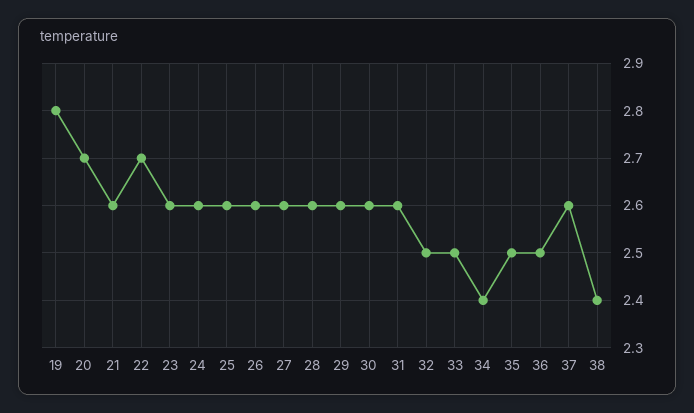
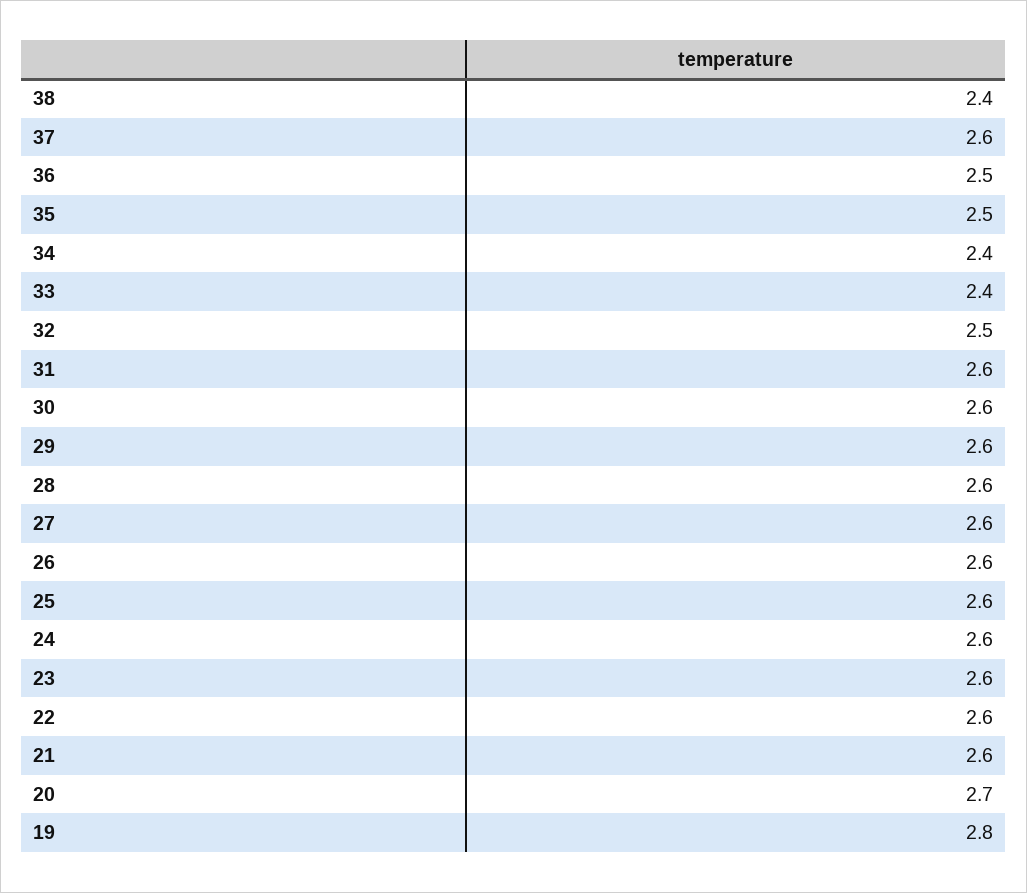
22: 2.7 -> 2.6
33: 2.5 -> 2.4

